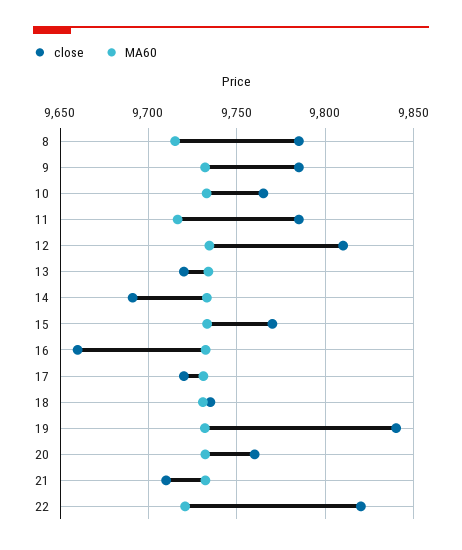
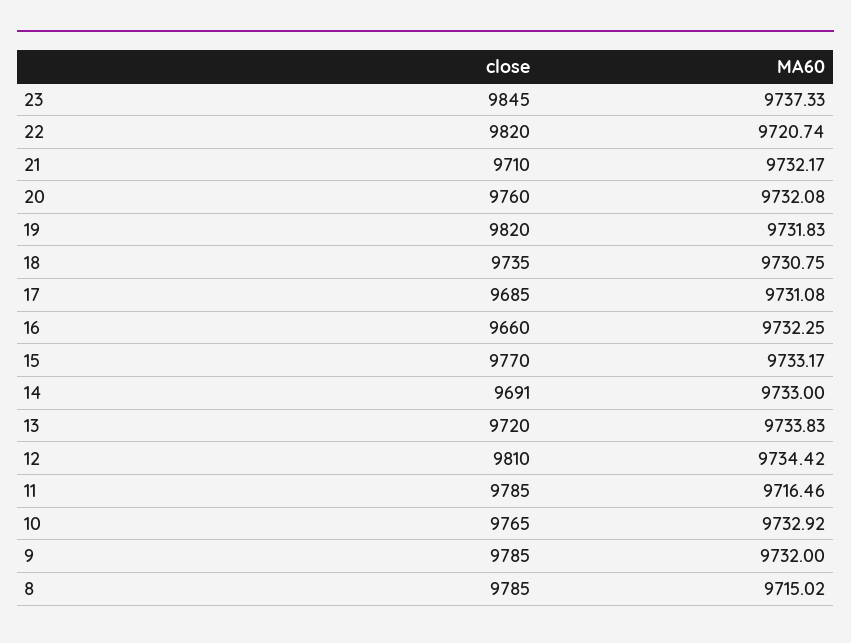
close, 17: 9720 -> 9685
close, 19: 9840 -> 9820
close, 23: none -> 9845
MA60, 23: none -> 9737.33

